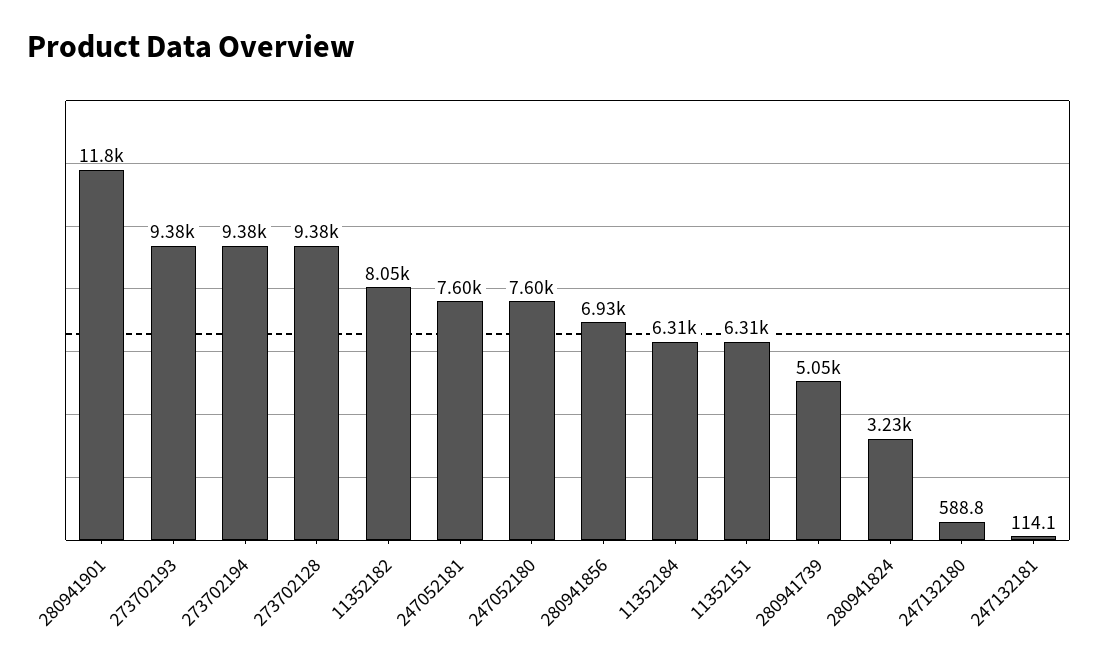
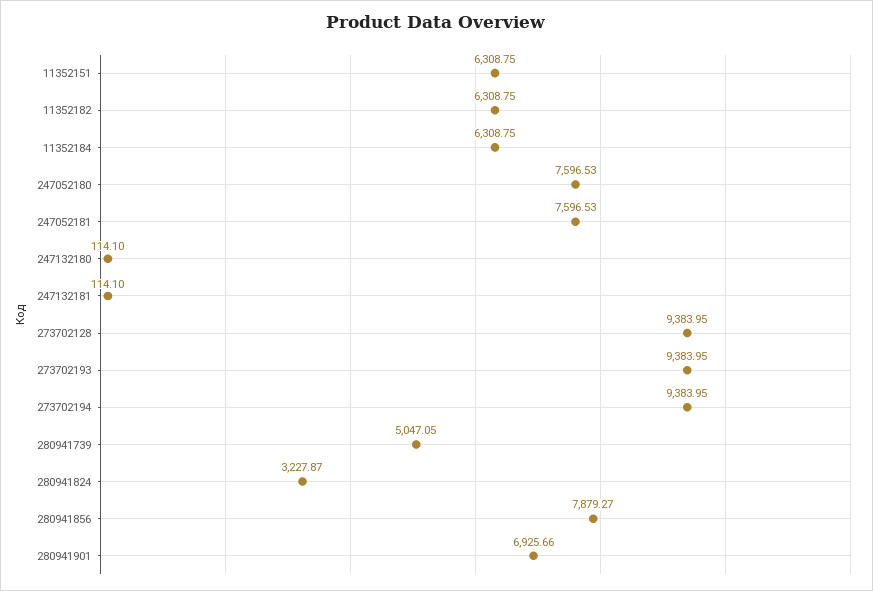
280941901: 11800 -> 6925.66
11352182: 8050 -> 6308.75
280941856: 6930 -> 7879.27
247132180: 588.8 -> 114.1

